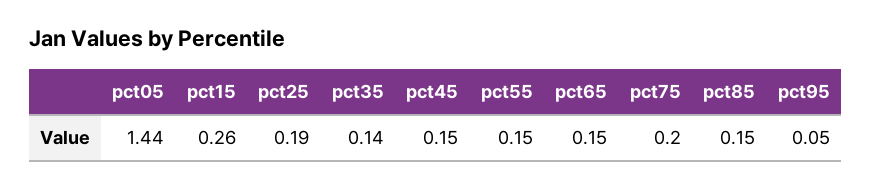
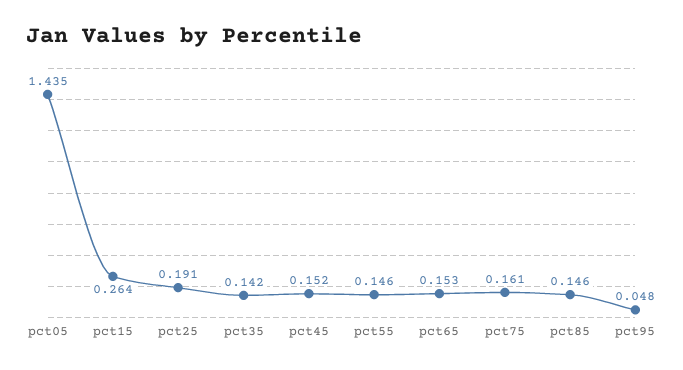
pct75: 0.2 -> 0.161

